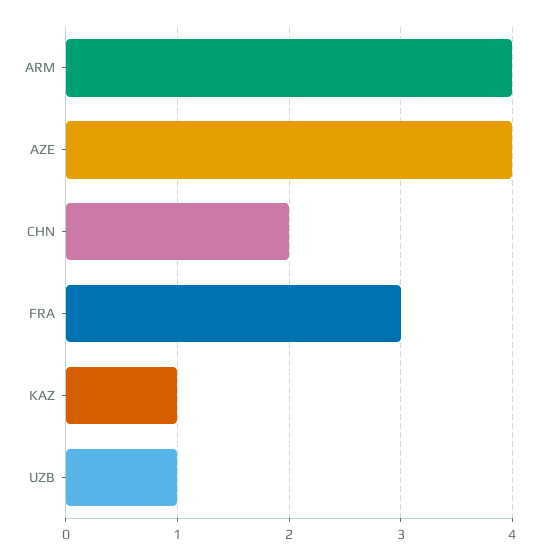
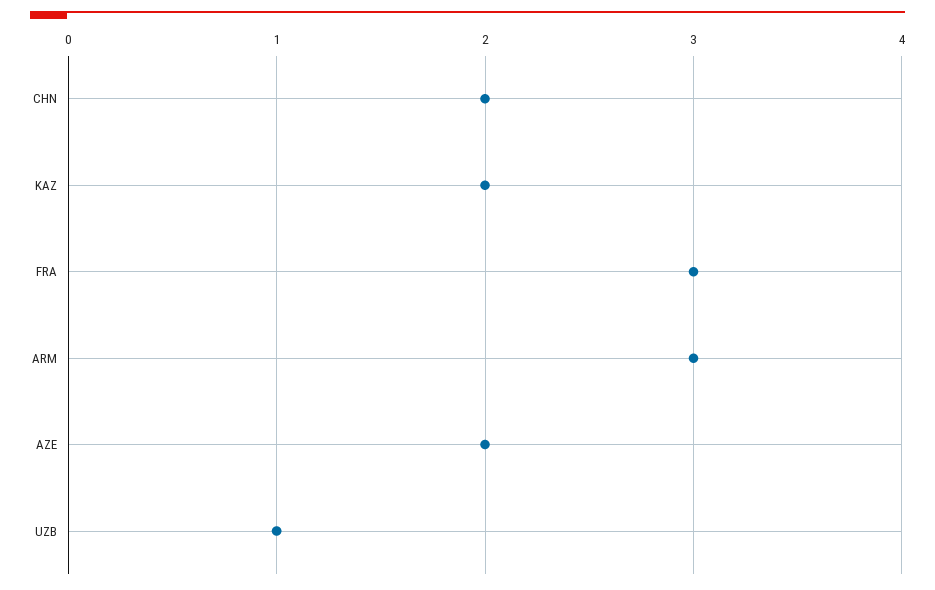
ARM: 4 -> 3
AZE: 4 -> 2
KAZ: 1 -> 2

